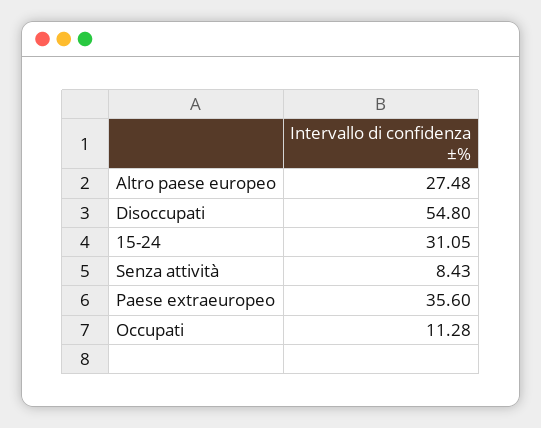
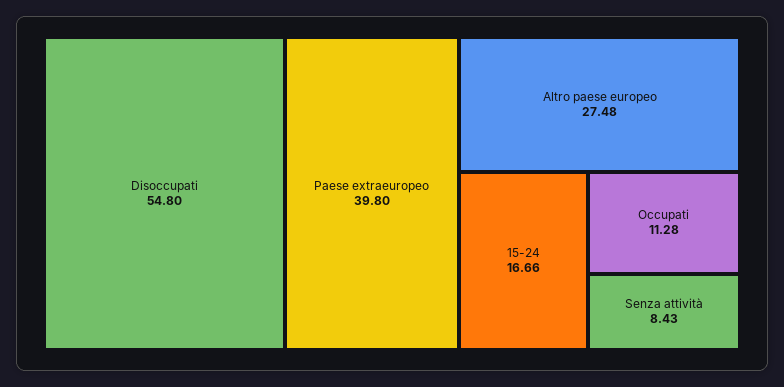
15-24: 31.05 -> 16.66
Paese extraeuropeo: 35.6 -> 39.8

